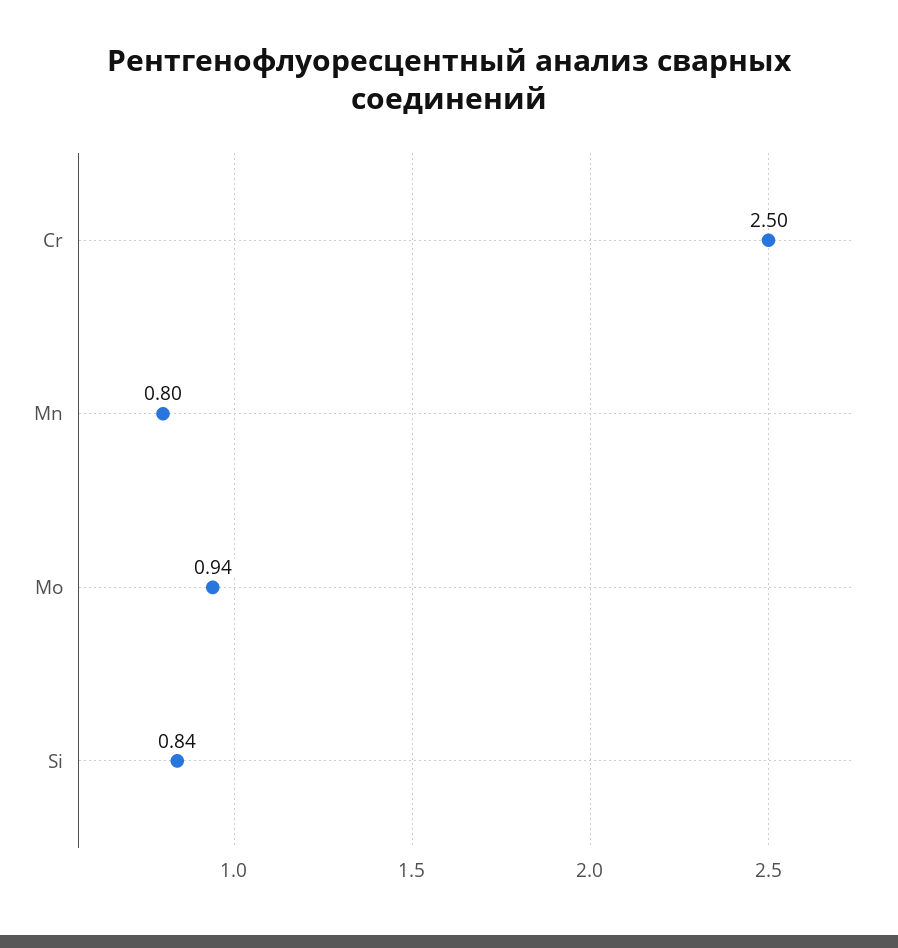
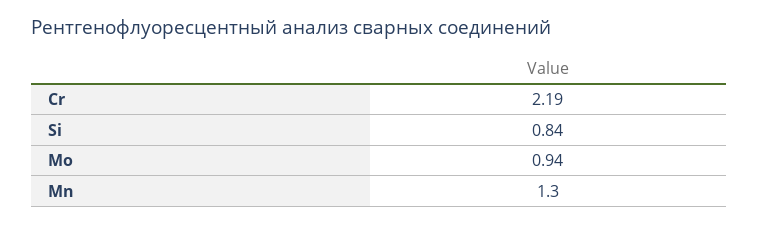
Cr: 2.5 -> 2.19
Mn: 0.8 -> 1.3

